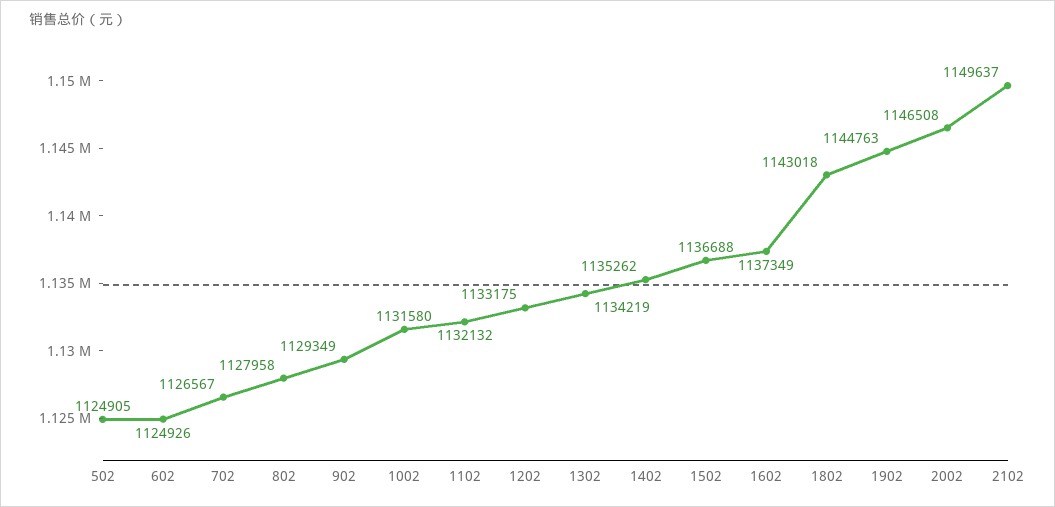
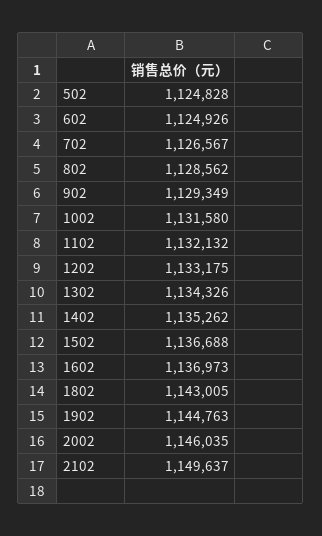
502: 1124905 -> 1124828
802: 1127958 -> 1128562
1302: 1134219 -> 1134326
1602: 1137349 -> 1136973
1802: 1143018 -> 1143005
2002: 1146508 -> 1146035

